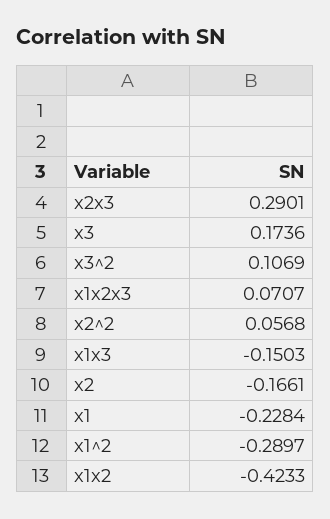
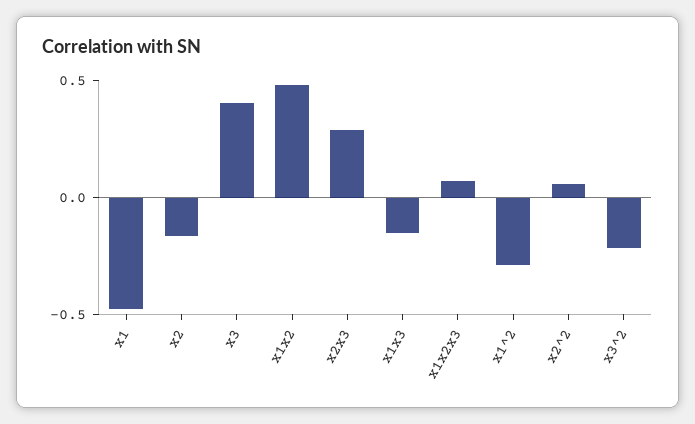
x3: 0.1736 -> 0.4
x3^2: 0.1069 -> -0.2
x1: -0.2284 -> -0.5
x1x2: -0.4233 -> 0.5

